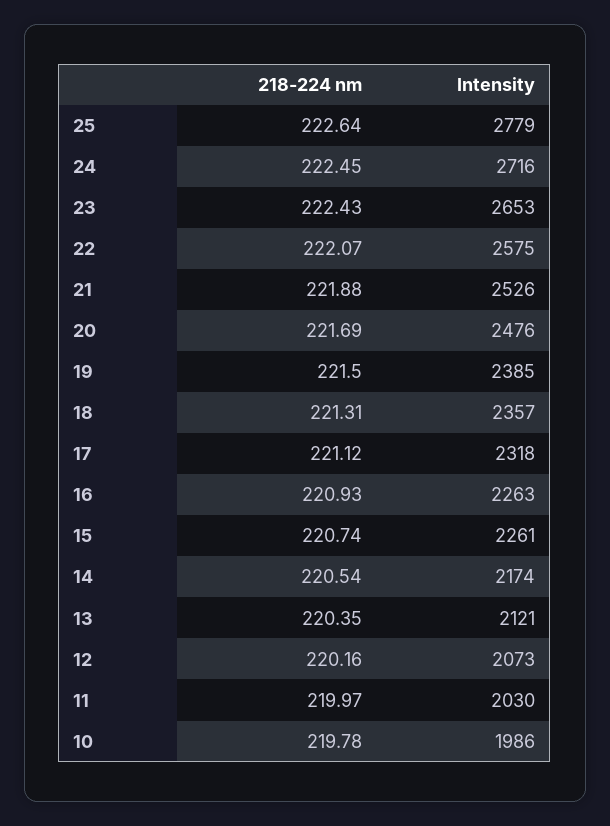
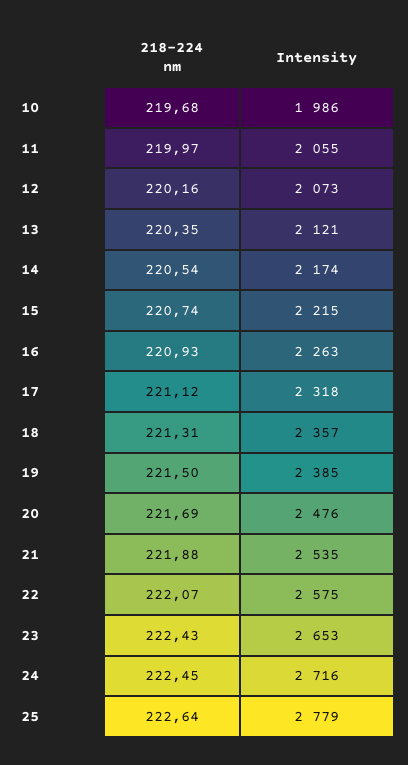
Intensity, 21: 2526 -> 2535
Intensity, 15: 2261 -> 2215
Intensity, 11: 2030 -> 2055
218-224 nm, 10: 219.78 -> 219.68

